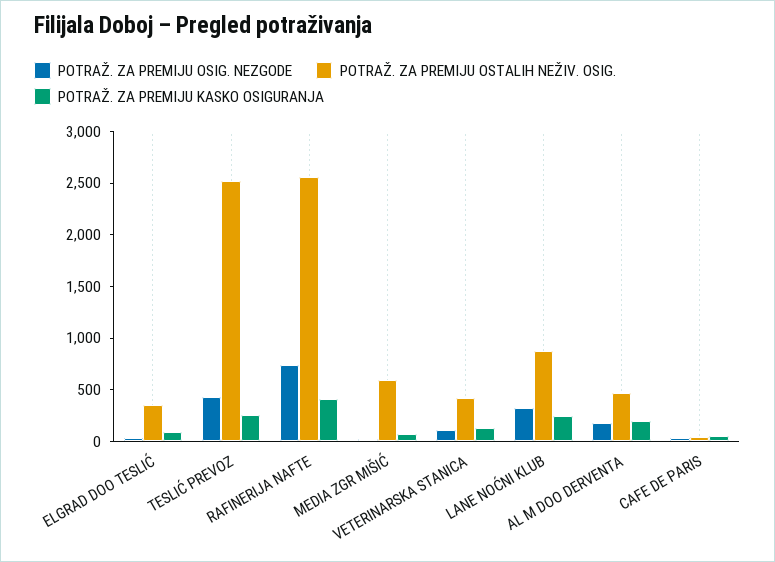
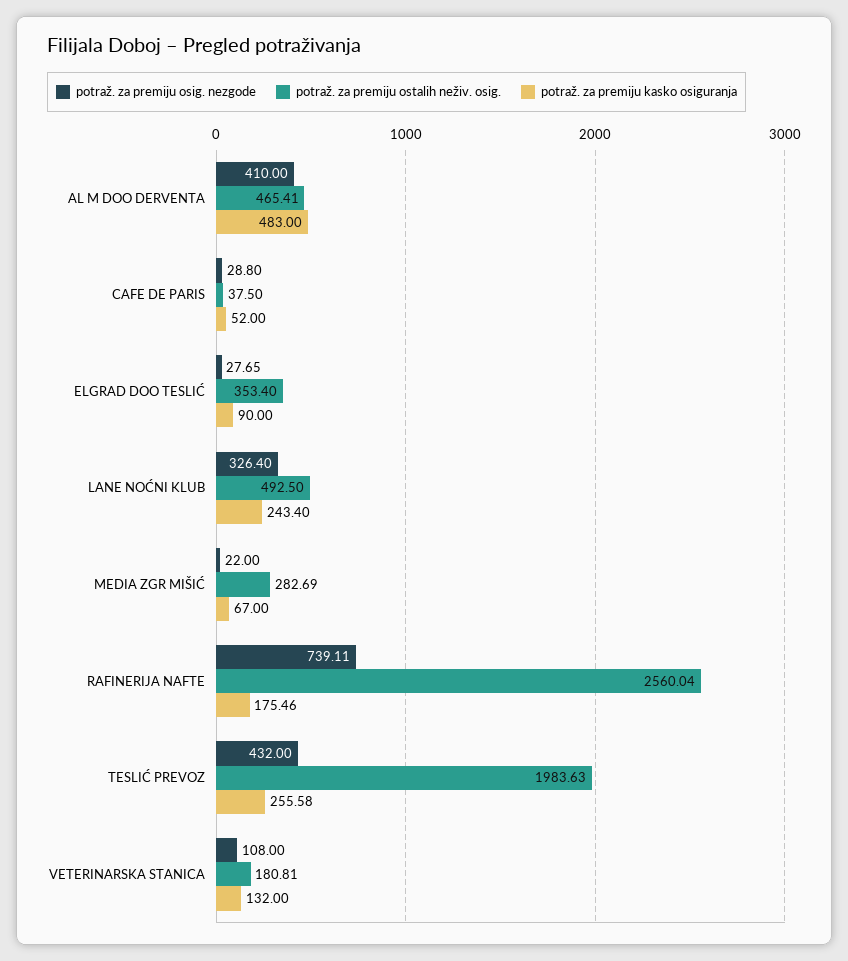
POTRAŽ. ZA PREMIJU OSTALIH NEŽIV. OSIG., TESLIĆ PREVOZ: 2500 -> 1983.63
POTRAŽ. ZA PREMIJU KASKO OSIGURANJA, RAFINERIJA NAFTE: 400 -> 175.46
POTRAŽ. ZA PREMIJU OSTALIH NEŽIV. OSIG., MEDIA ZGR MIŠIĆ: 600 -> 282.69
POTRAŽ. ZA PREMIJU OSTALIH NEŽIV. OSIG., VETERINARSKA STANICA: 400 -> 180.81
POTRAŽ. ZA PREMIJU OSTALIH NEŽIV. OSIG., LANE NOĆNI KLUB: 900 -> 492.5
POTRAŽ. ZA PREMIJU OSIG. NEZGODE, AL M DOO DERVENTA: 200 -> 410
POTRAŽ. ZA PREMIJU KASKO OSIGURANJA, AL M DOO DERVENTA: 200 -> 483

